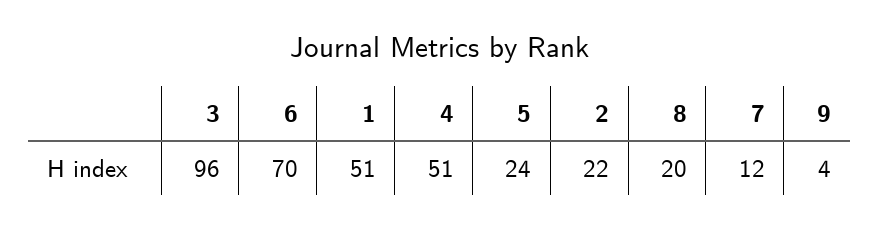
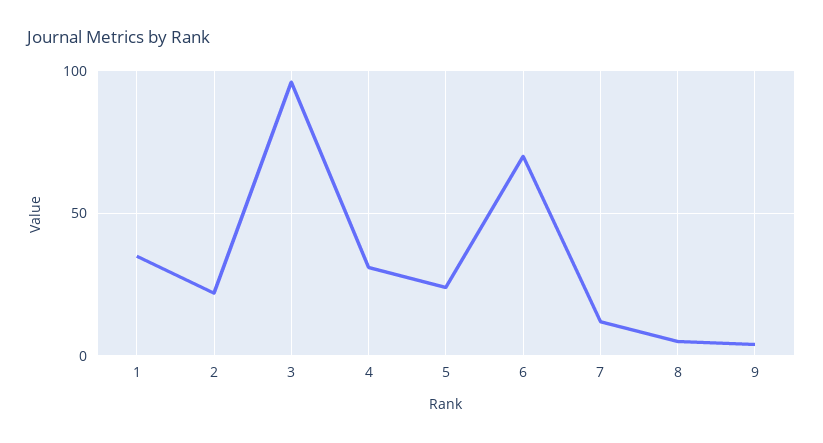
1: 51 -> 35
4: 51 -> 30
8: 20 -> 5

